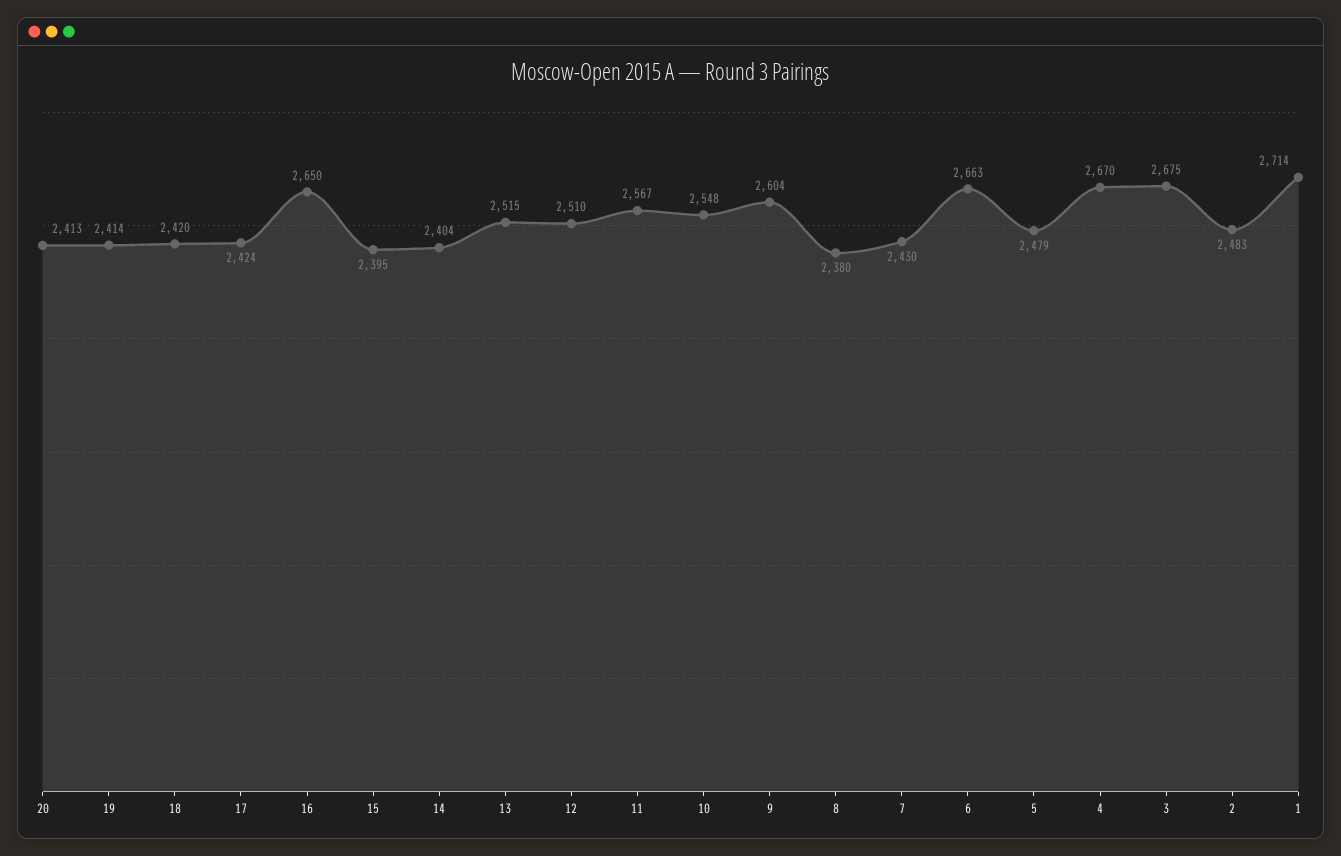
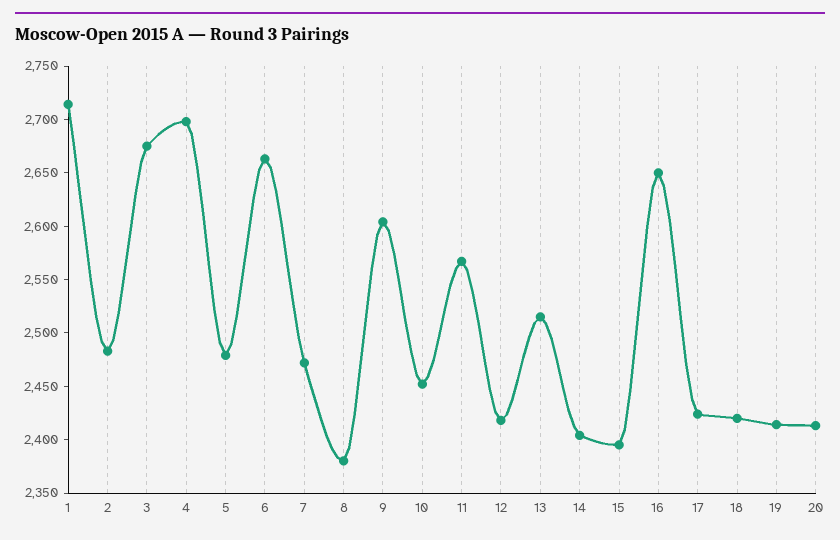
12: 2510 -> 2420
10: 2548 -> 2450
7: 2430 -> 2470
4: 2670 -> 2700

